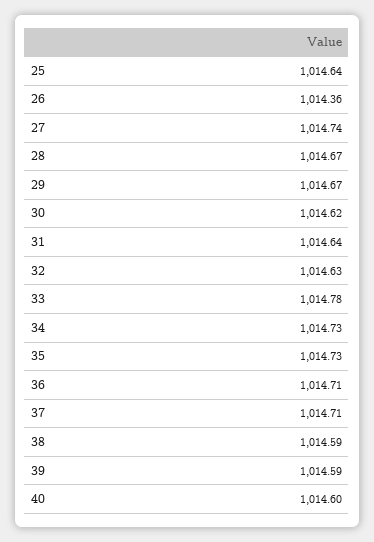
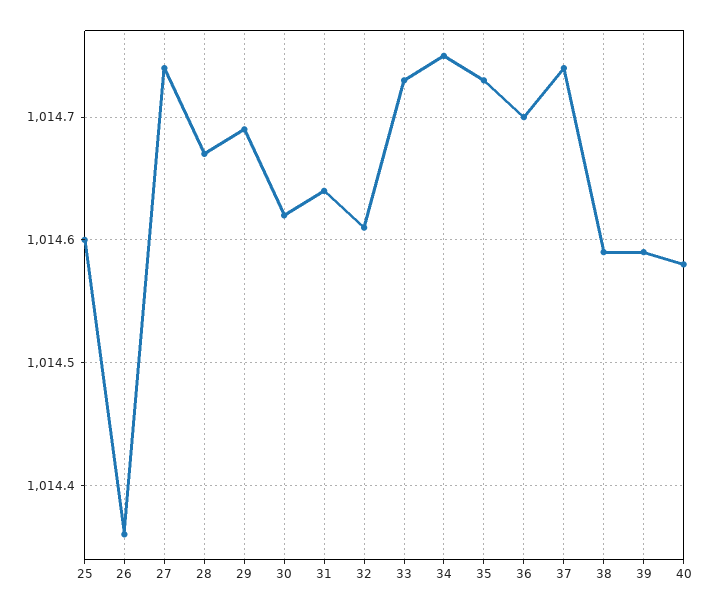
25: 1014.64 -> 1014.6
29: 1014.67 -> 1014.69
32: 1014.63 -> 1014.61
33: 1014.78 -> 1014.73
34: 1014.73 -> 1014.75
36: 1014.71 -> 1014.7
37: 1014.71 -> 1014.74
40: 1014.6 -> 1014.58

